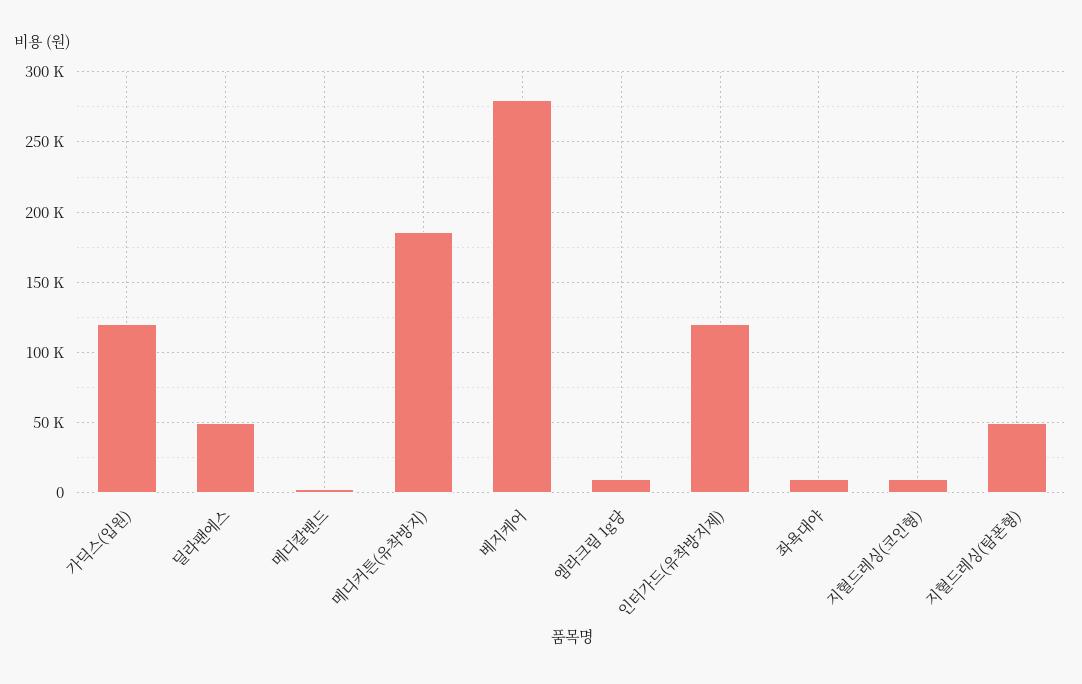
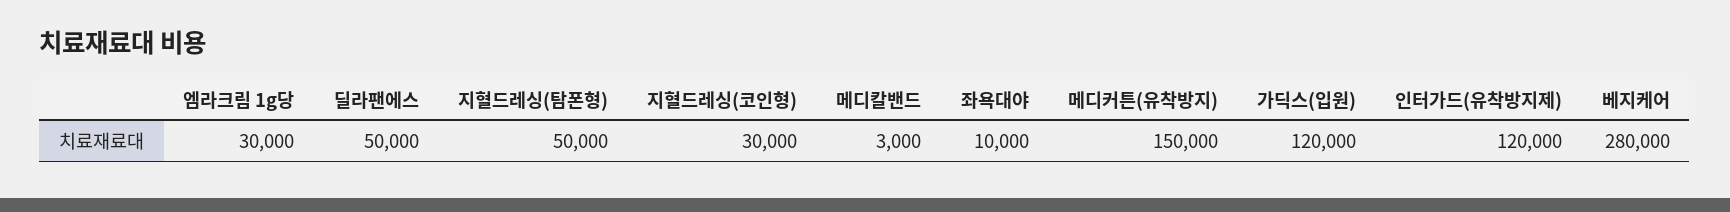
메디커튼(유착방지): 185000 -> 150000
엠라크림 1g당: 10000 -> 30000
지혈드레싱(코인형): 10000 -> 30000

